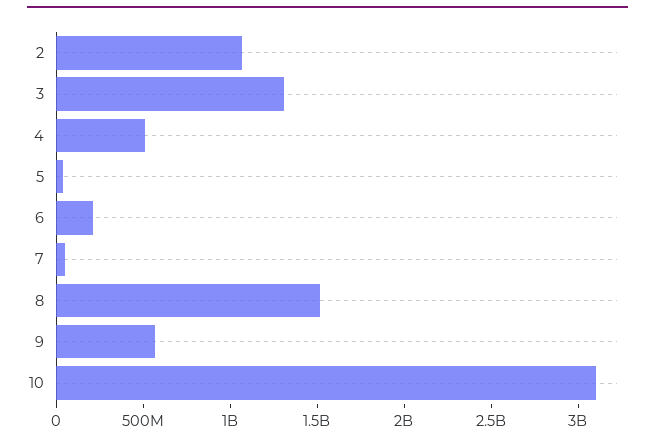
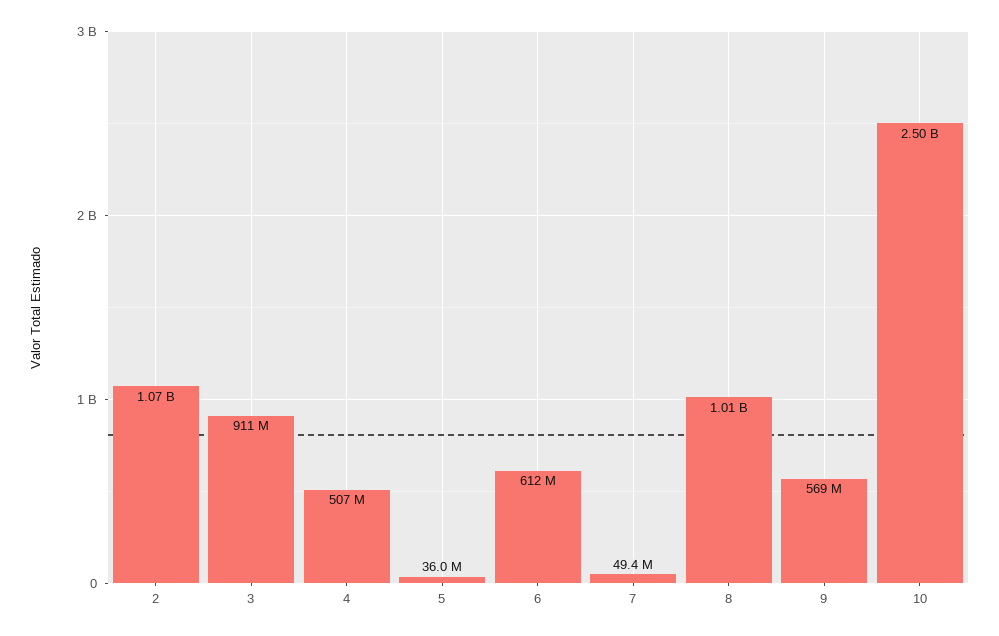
3: 1300000000 -> 911000000
6: 200000000 -> 612000000
8: 1500000000 -> 1010000000
10: 3100000000 -> 2500000000

